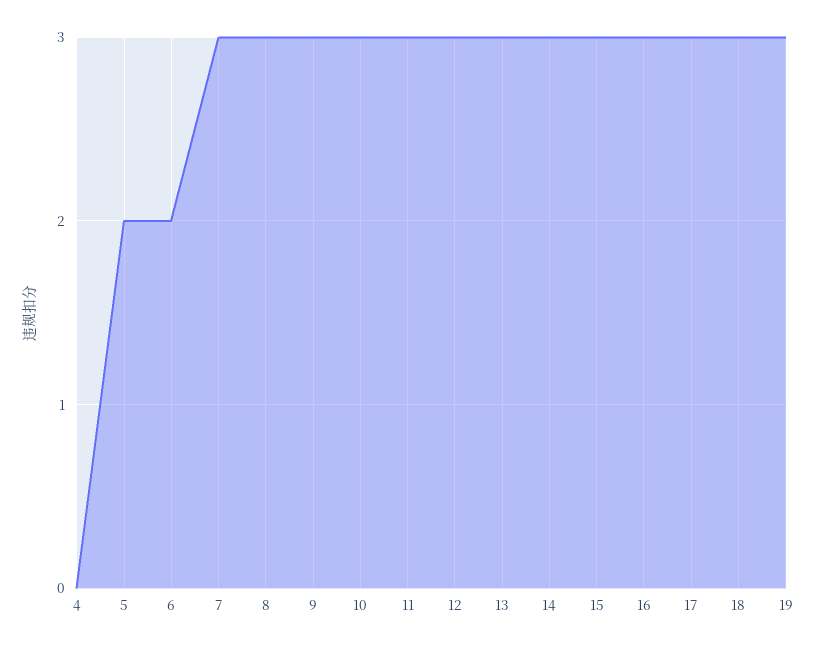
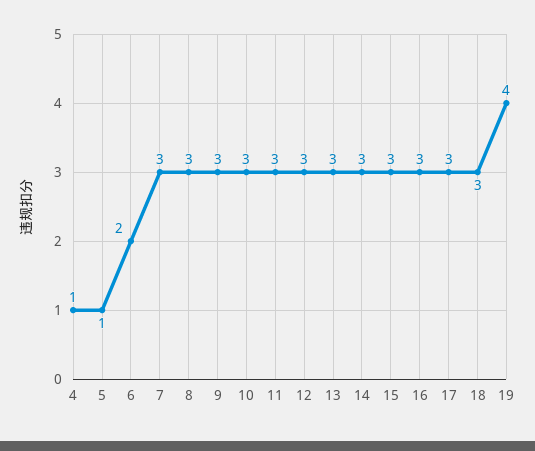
4: 0 -> 1
5: 2 -> 1
19: 3 -> 4

